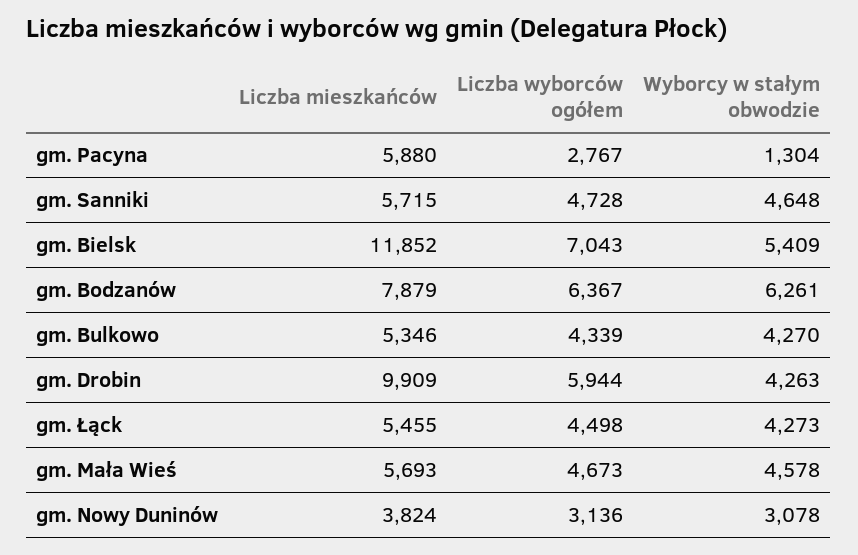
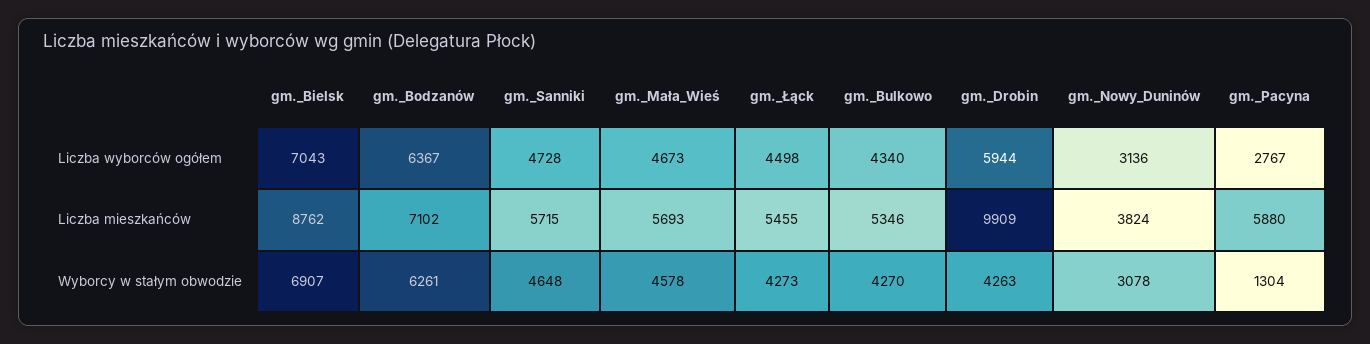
Liczba mieszkańców, gm. Bielsk: 11852 -> 8762
Wyborcy w stałym obwodzie, gm. Bielsk: 5409 -> 6907
Liczba mieszkańców, gm. Bodzanów: 7879 -> 7102
Liczba wyborców ogółem, gm. Bulkowo: 4339 -> 4340

